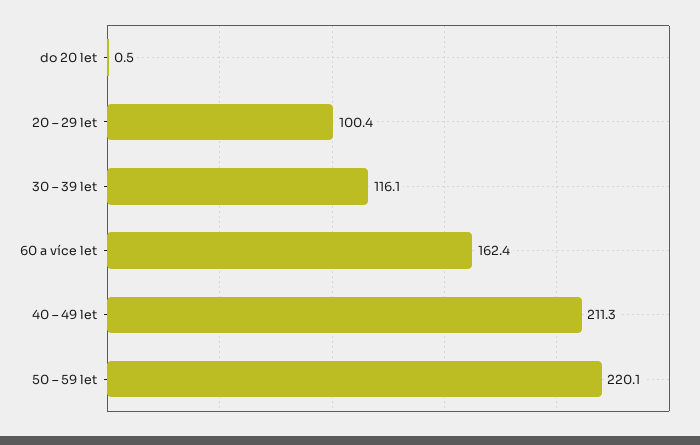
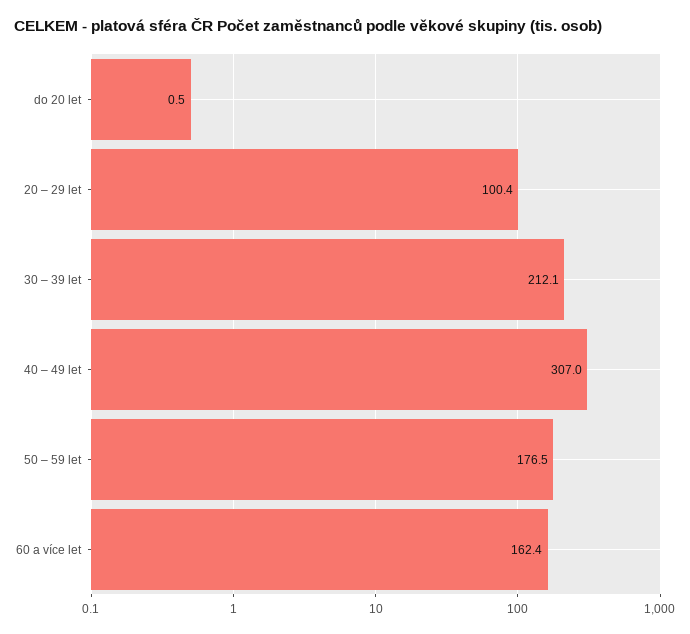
30 – 39 let: 116.1 -> 212.1
40 – 49 let: 211.3 -> 307
50 – 59 let: 220.1 -> 176.5

